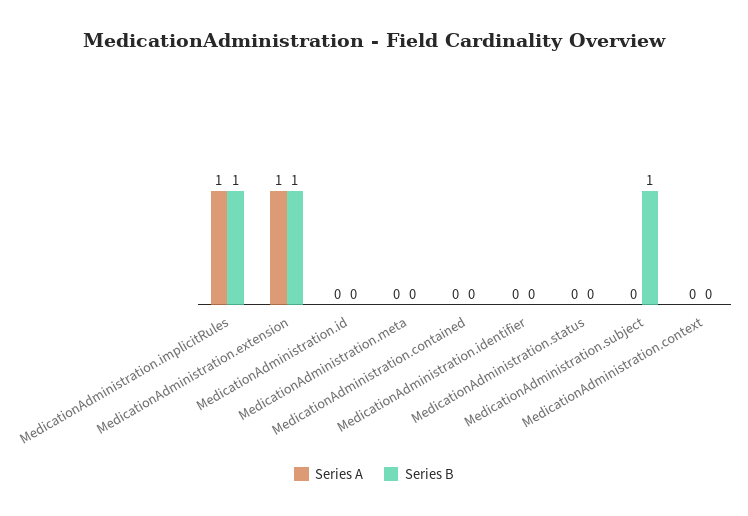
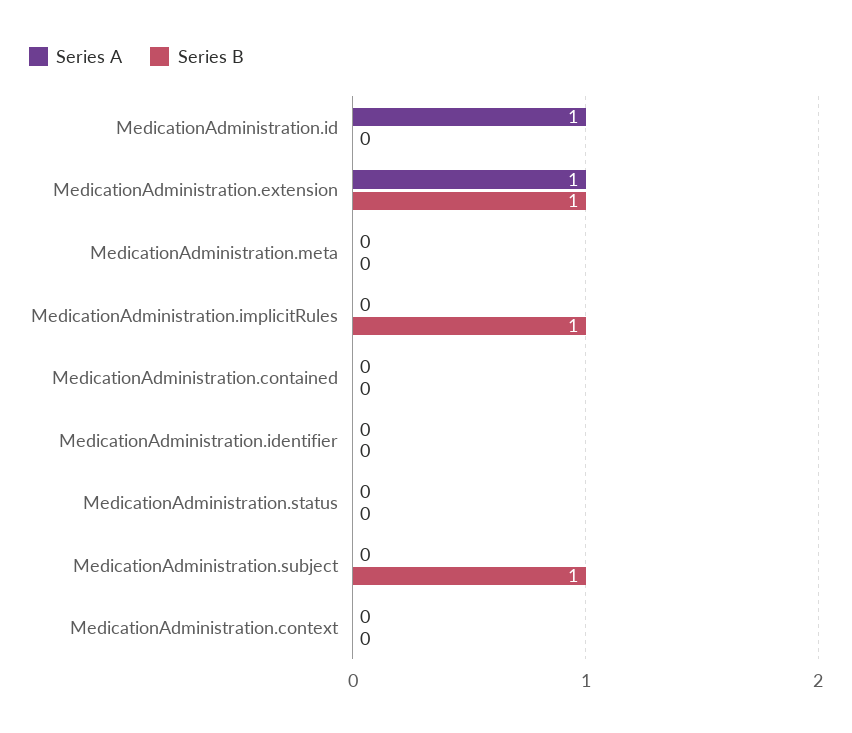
Series A, MedicationAdministration.implicitRules: 1 -> 0
Series A, MedicationAdministration.id: 0 -> 1

